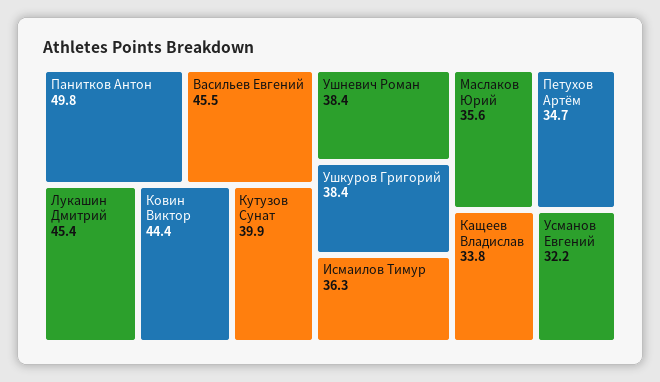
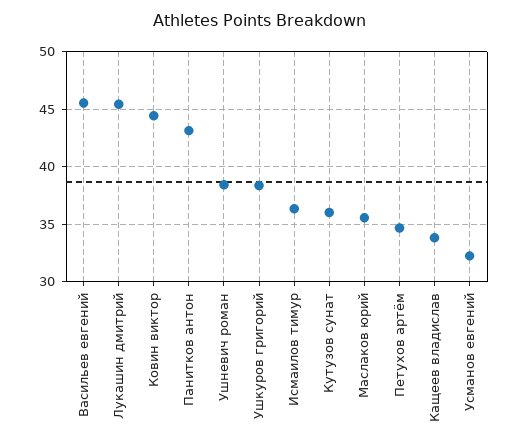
Панитков Антон: 49.8 -> 43
Кутузов Сунат: 39.9 -> 36

